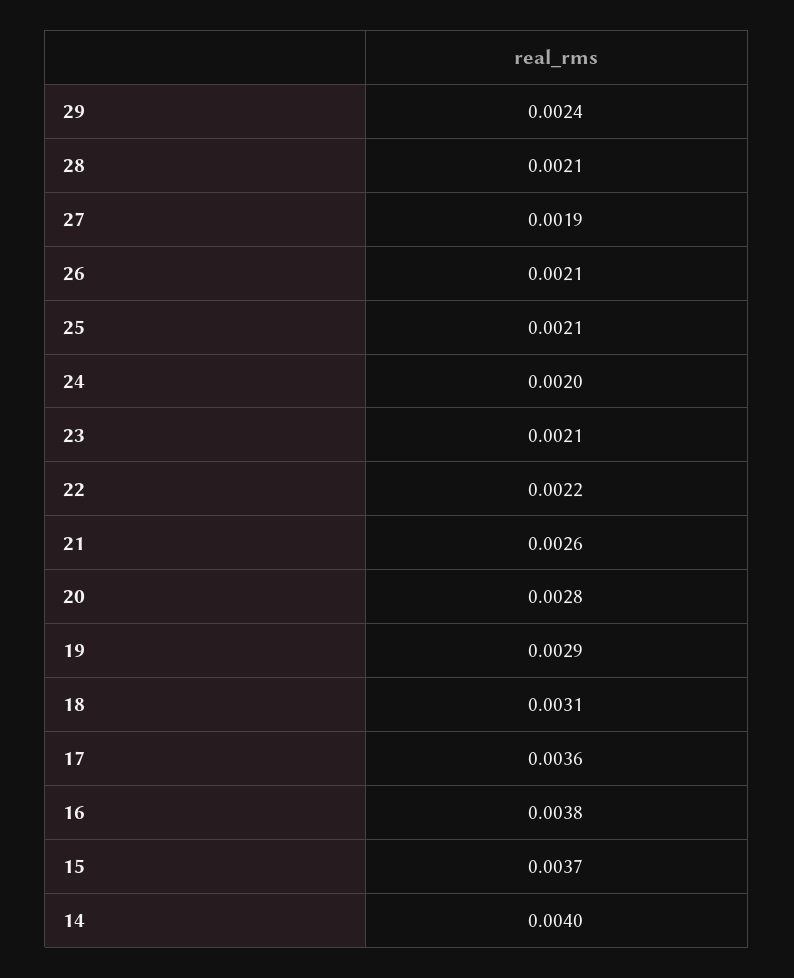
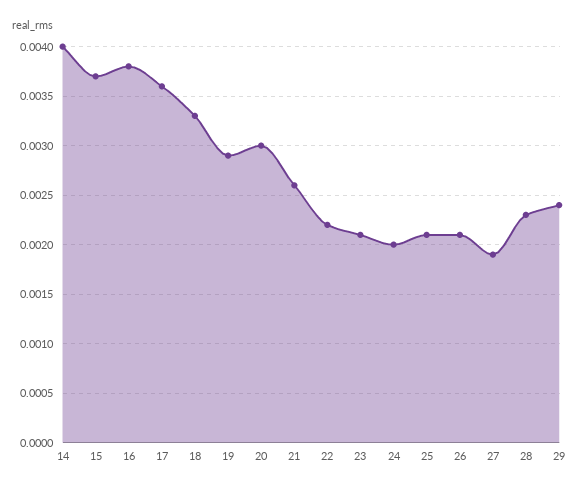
28: 0.0021 -> 0.0023
20: 0.0028 -> 0.003
18: 0.0031 -> 0.0033

